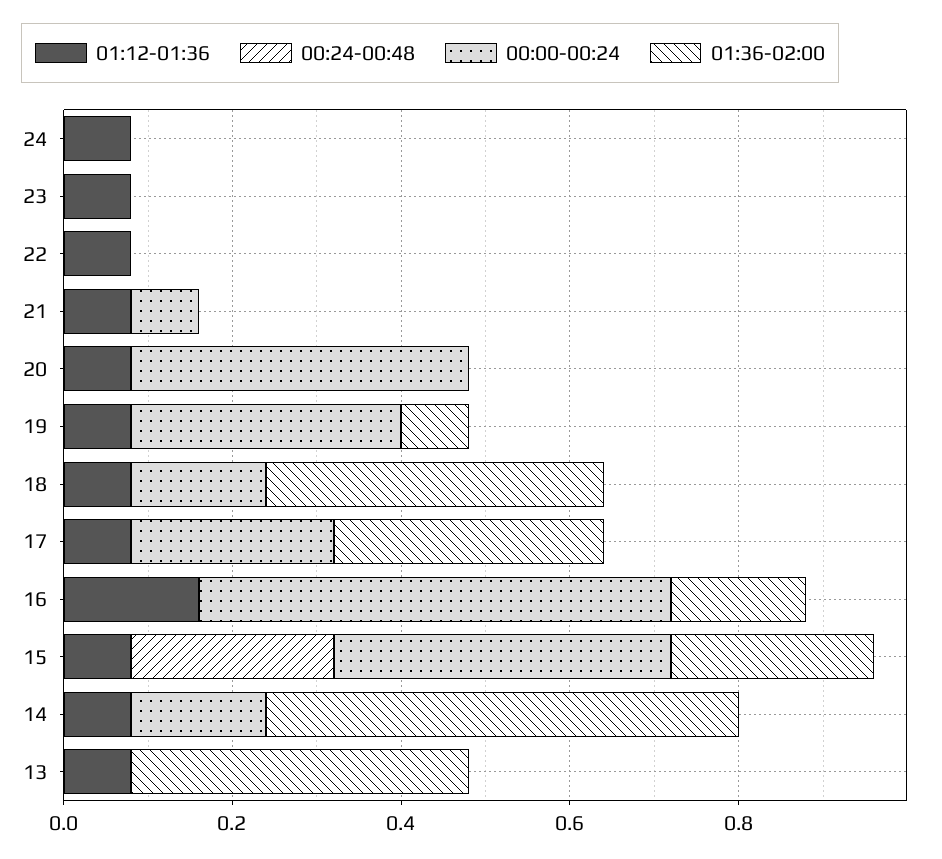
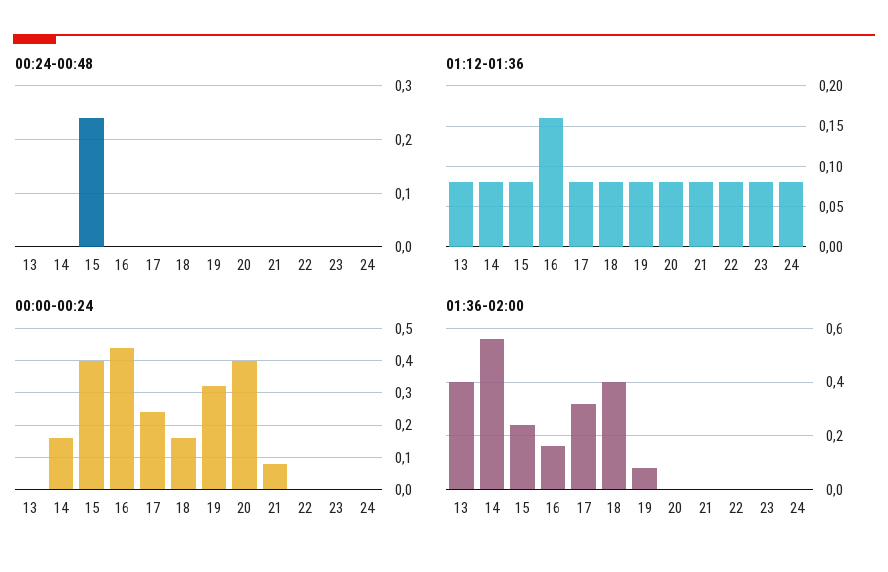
00:00-00:24, 16: 0.55 -> 0.45

